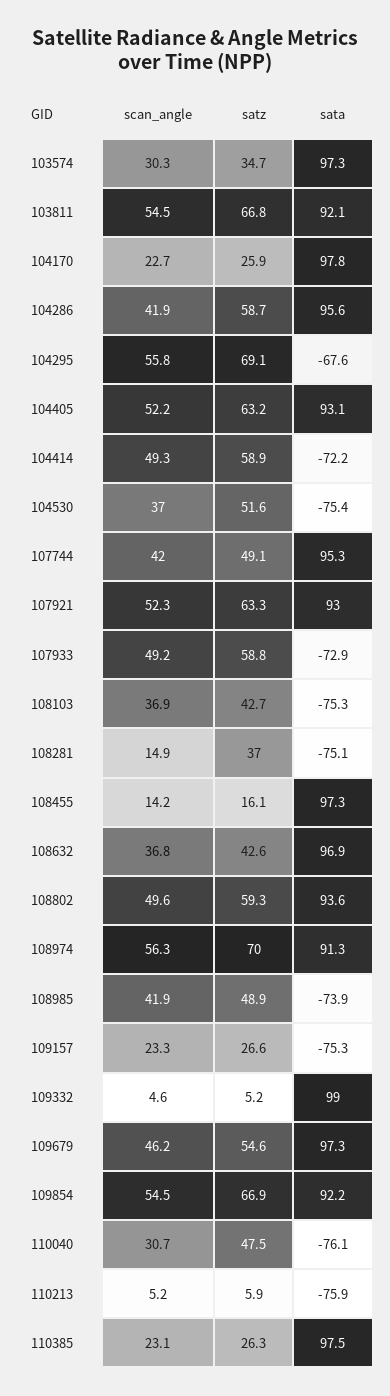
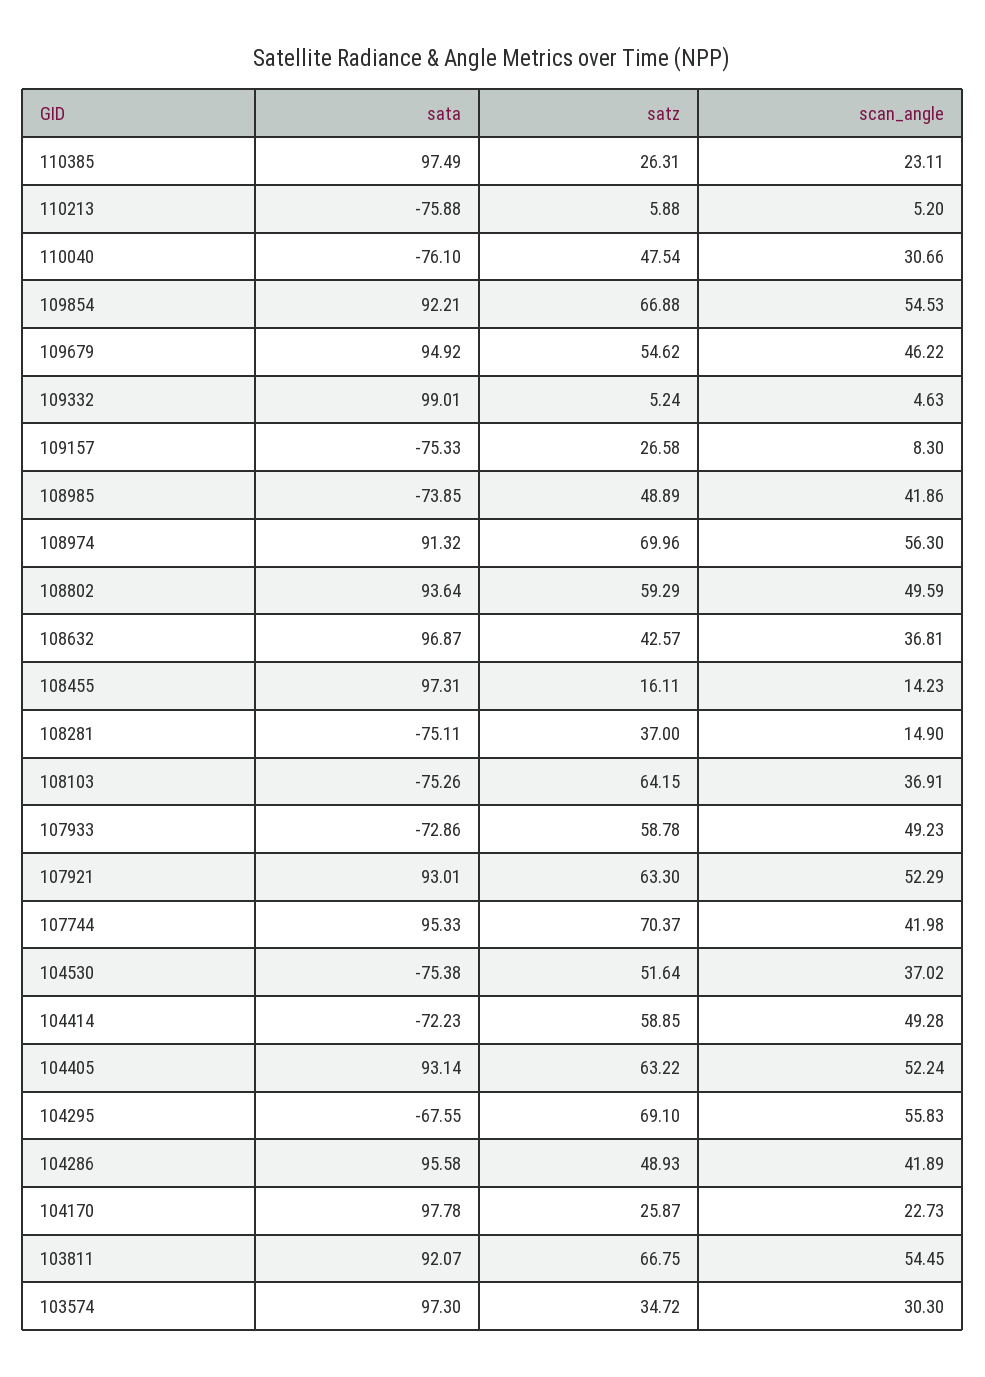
satz, 104286: 58.7 -> 48.93
satz, 107744: 49.1 -> 70.37
satz, 108103: 42.7 -> 64.15
scan_angle, 109157: 23.3 -> 8.3
sata, 109679: 97.3 -> 94.92

